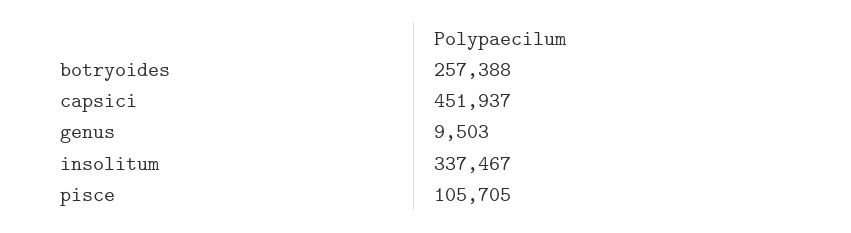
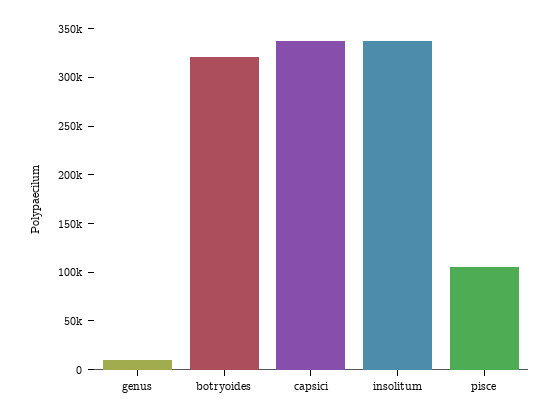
botryoides: 257388 -> 320000
capsici: 451937 -> 340000

